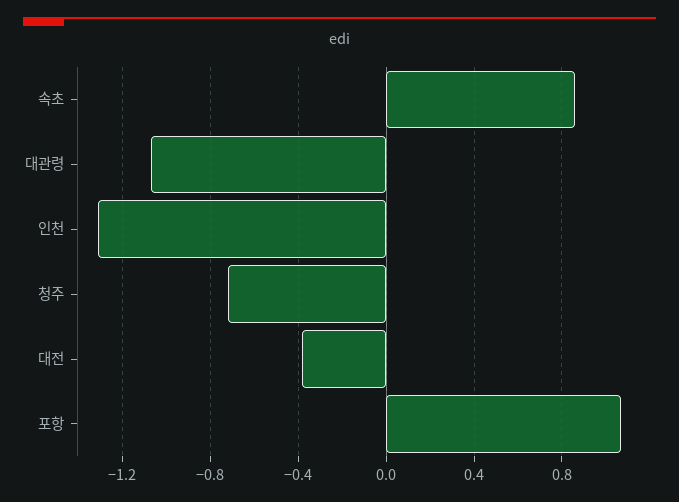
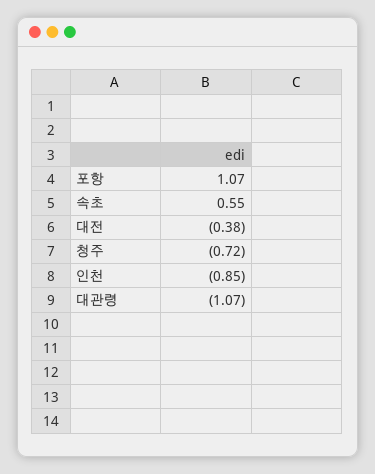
속초: 0.85 -> 0.55
인천: -1.3 -> -0.85

